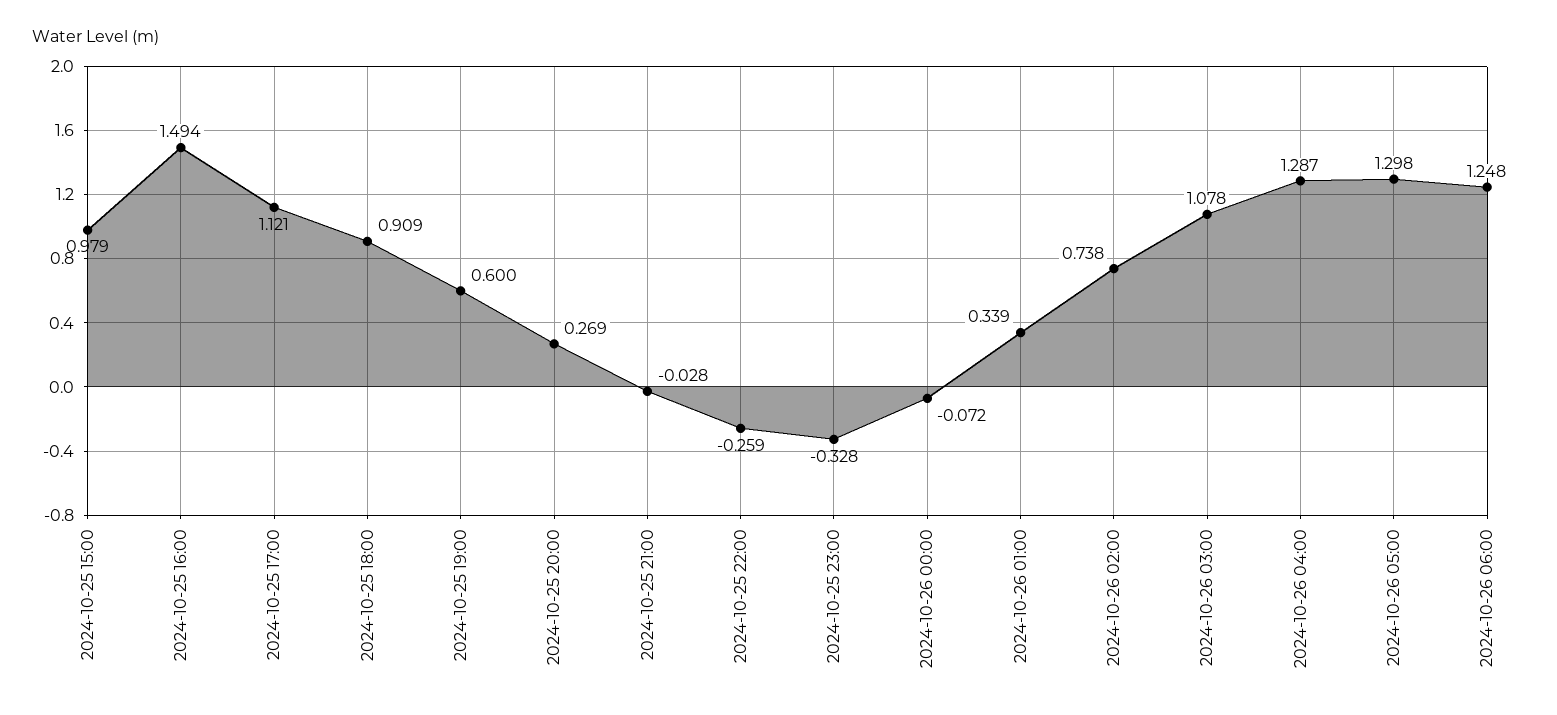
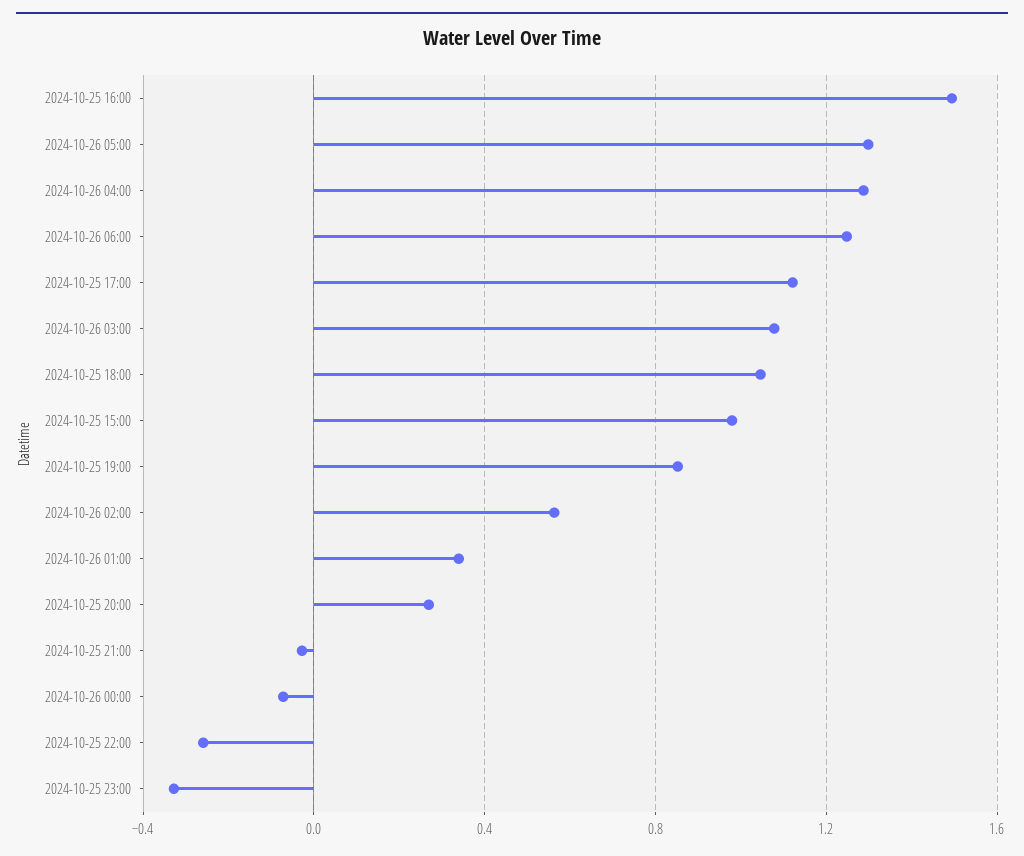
2024-10-25 18:00: 0.909 -> 1.05
2024-10-25 19:00: 0.6 -> 0.85
2024-10-26 02:00: 0.738 -> 0.55

